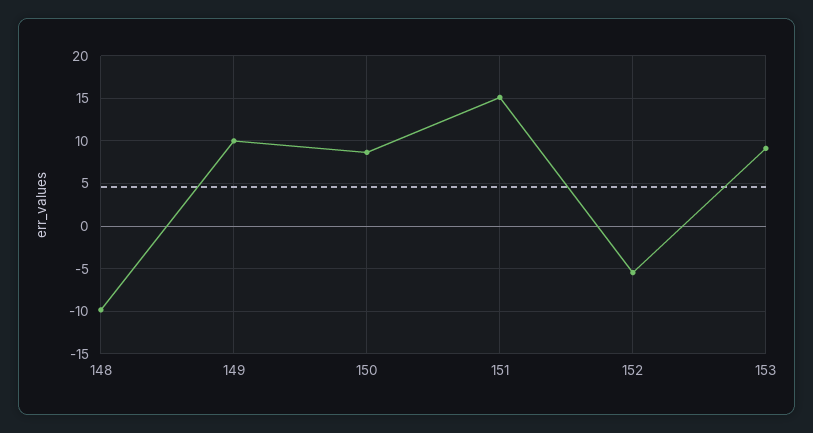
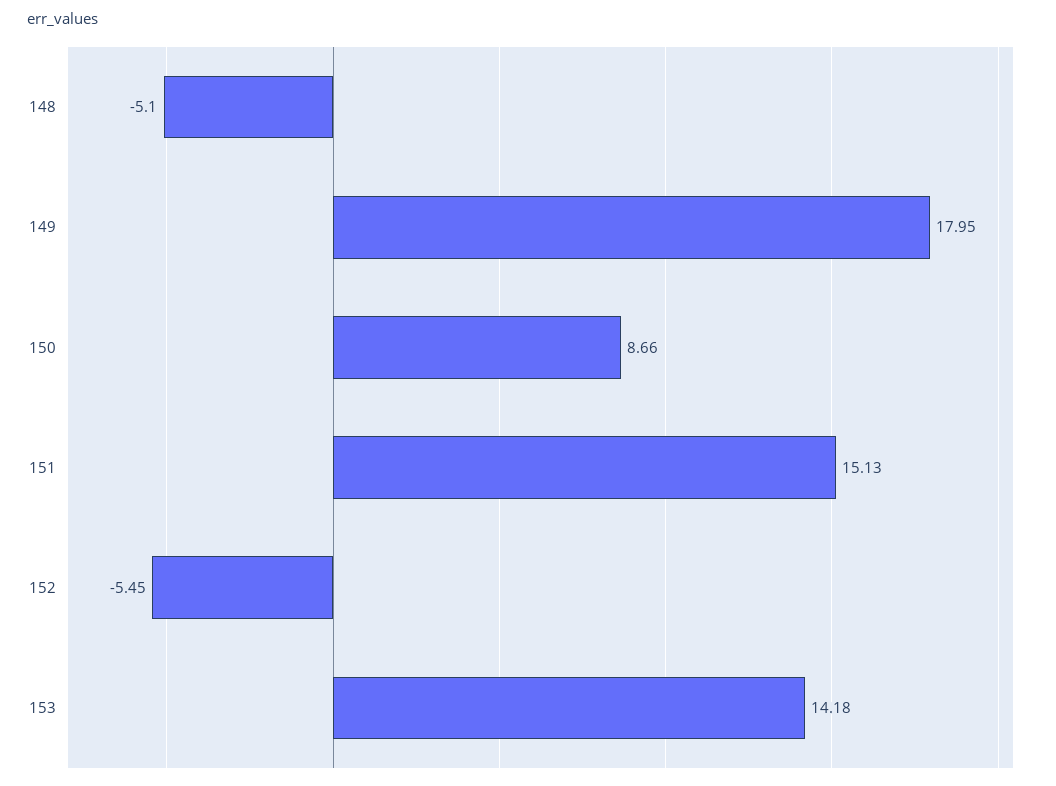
148: -10 -> -5.1
149: 10 -> 17.95
153: 9 -> 14.18

